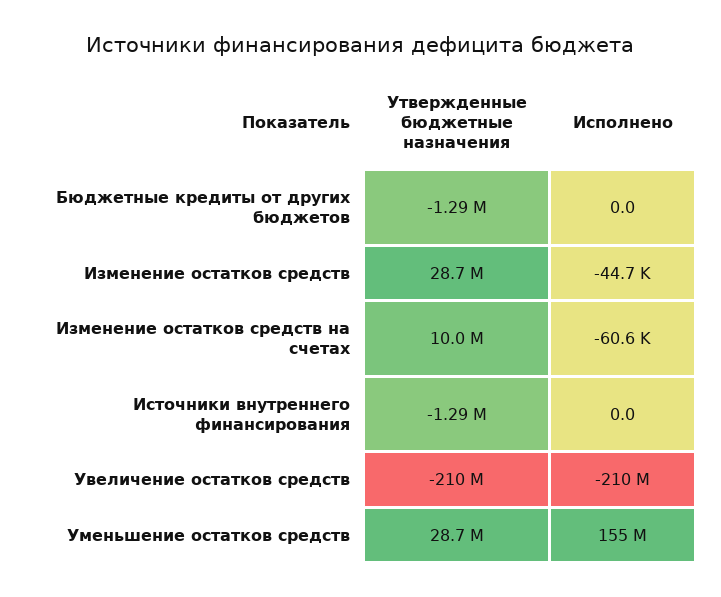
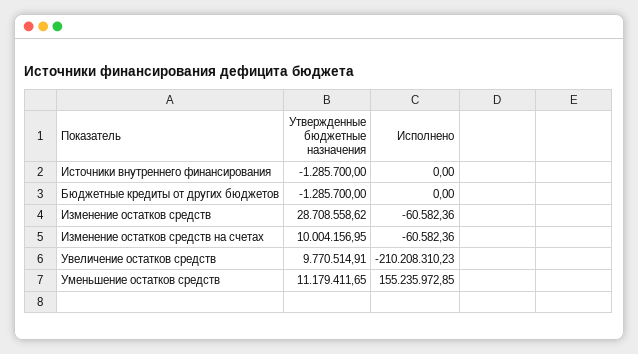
Исполнено, Изменение остатков средств: -44700 -> -60582.36
Утвержденные бюджетные назначения, Увеличение остатков средств: -210000000 -> 9770514.91
Утвержденные бюджетные назначения, Уменьшение остатков средств: 28700000 -> 11179411.65

